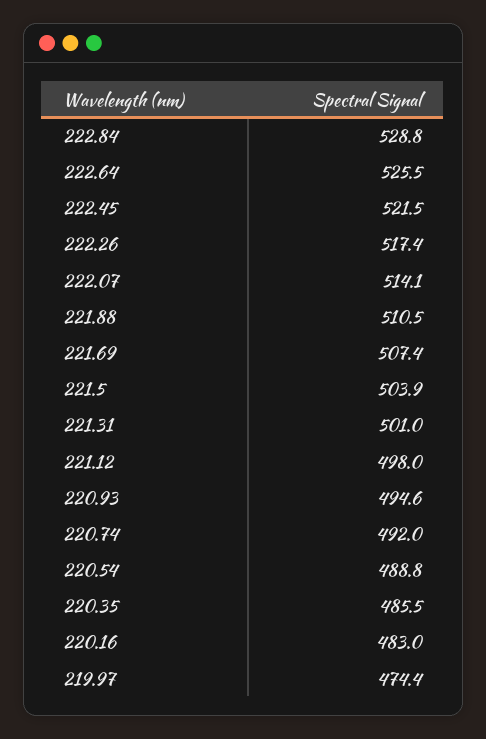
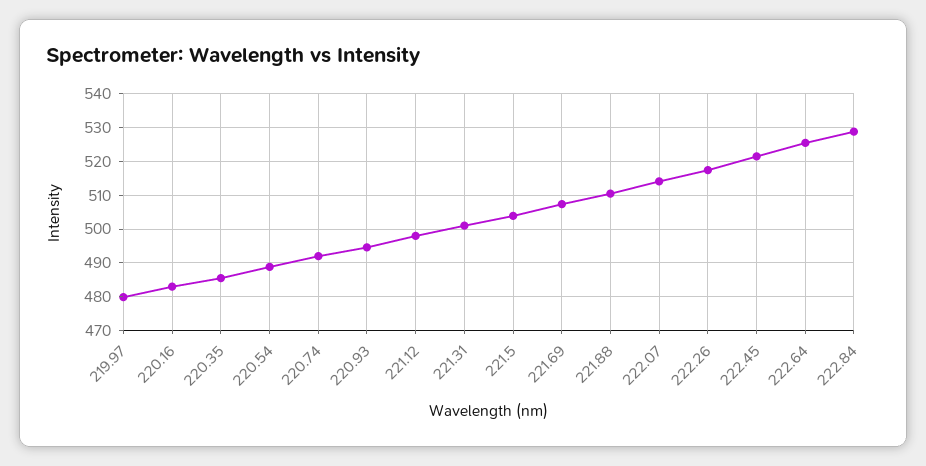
219.97: 474.4 -> 480

